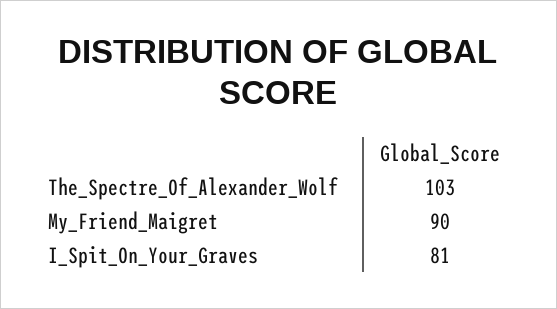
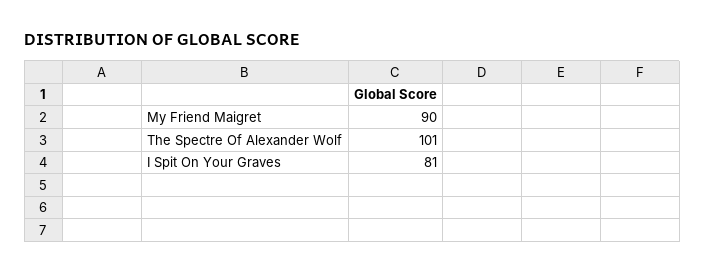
The_Spectre_Of_Alexander_Wolf: 103 -> 101

